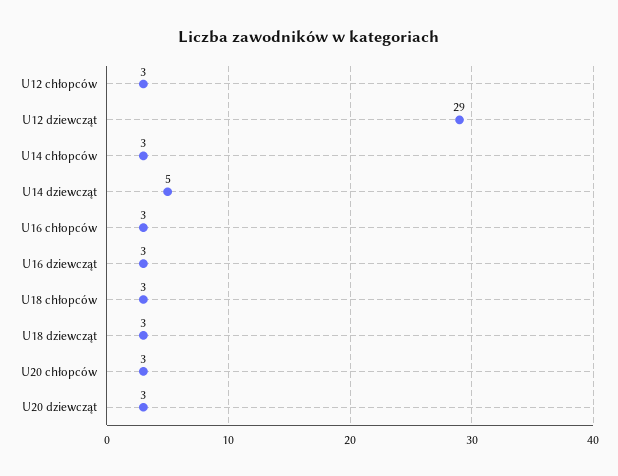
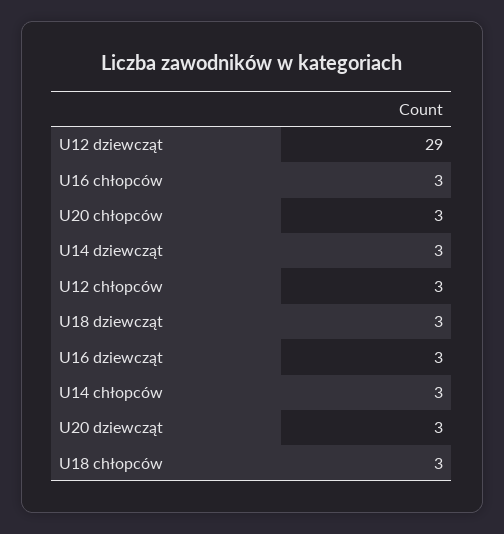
U14 dziewcząt: 5 -> 3

